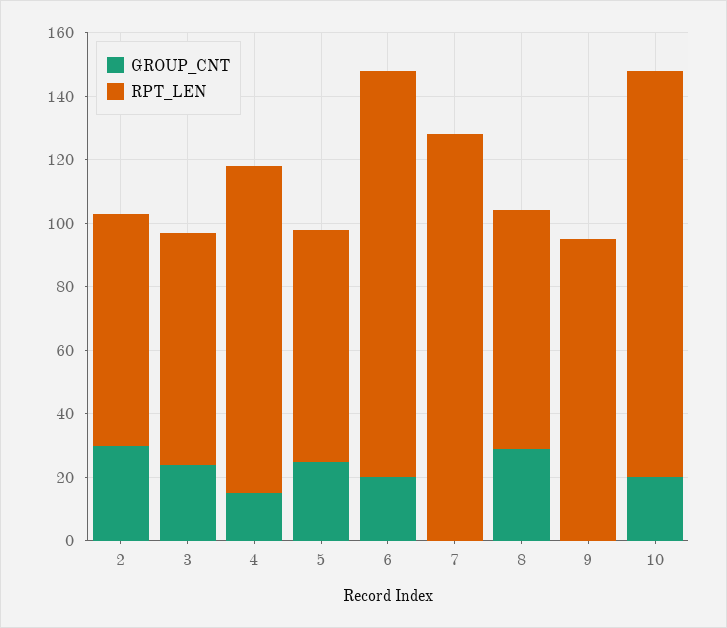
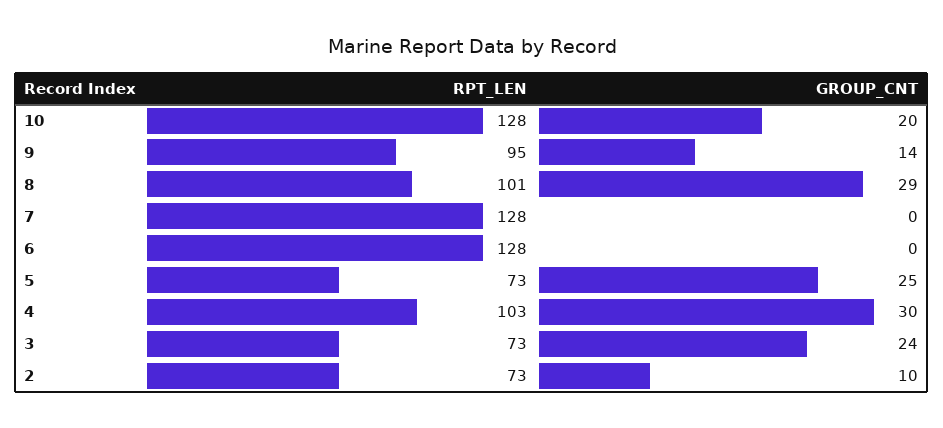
GROUP_CNT, 2: 30 -> 10
GROUP_CNT, 4: 15 -> 30
GROUP_CNT, 6: 20 -> 0
RPT_LEN, 8: 75 -> 101
GROUP_CNT, 9: 0 -> 14

